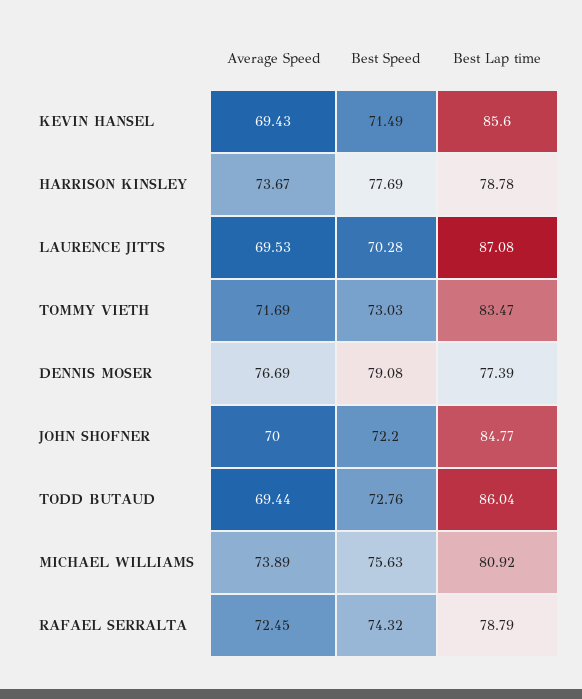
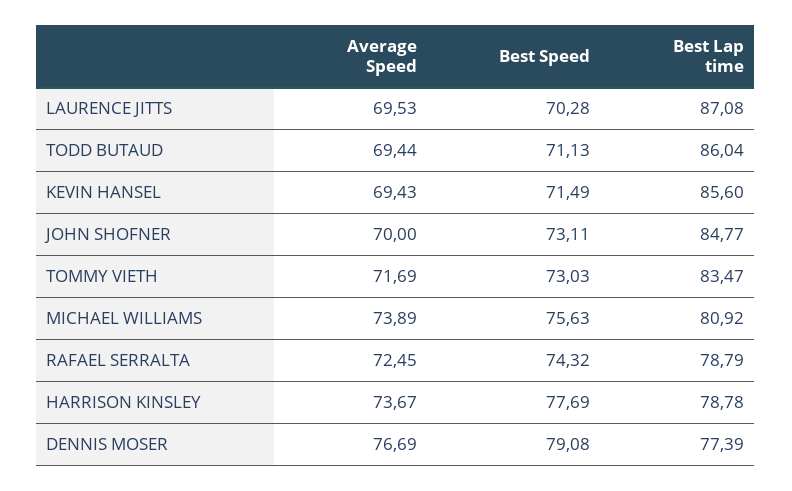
Best Speed, JOHN SHOFNER: 72.2 -> 73.11
Best Speed, TODD BUTAUD: 72.76 -> 71.13

